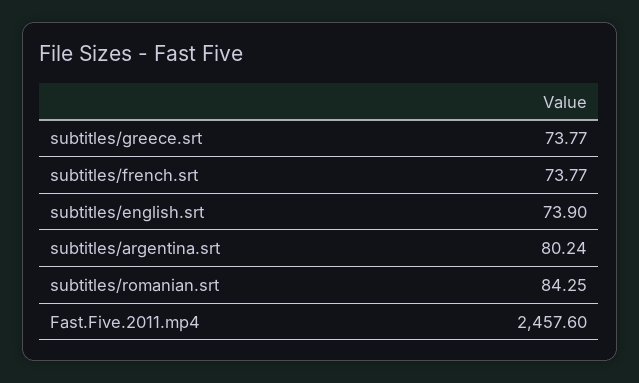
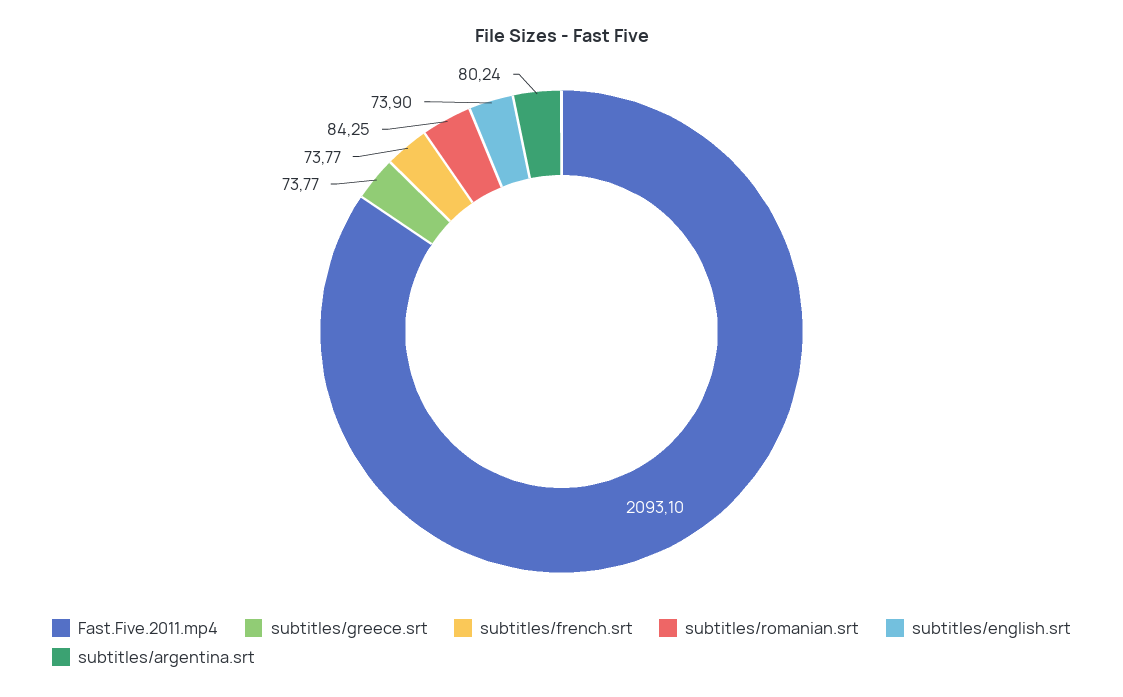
Fast.Five.2011.mp4: 2457.6 -> 2093.1

